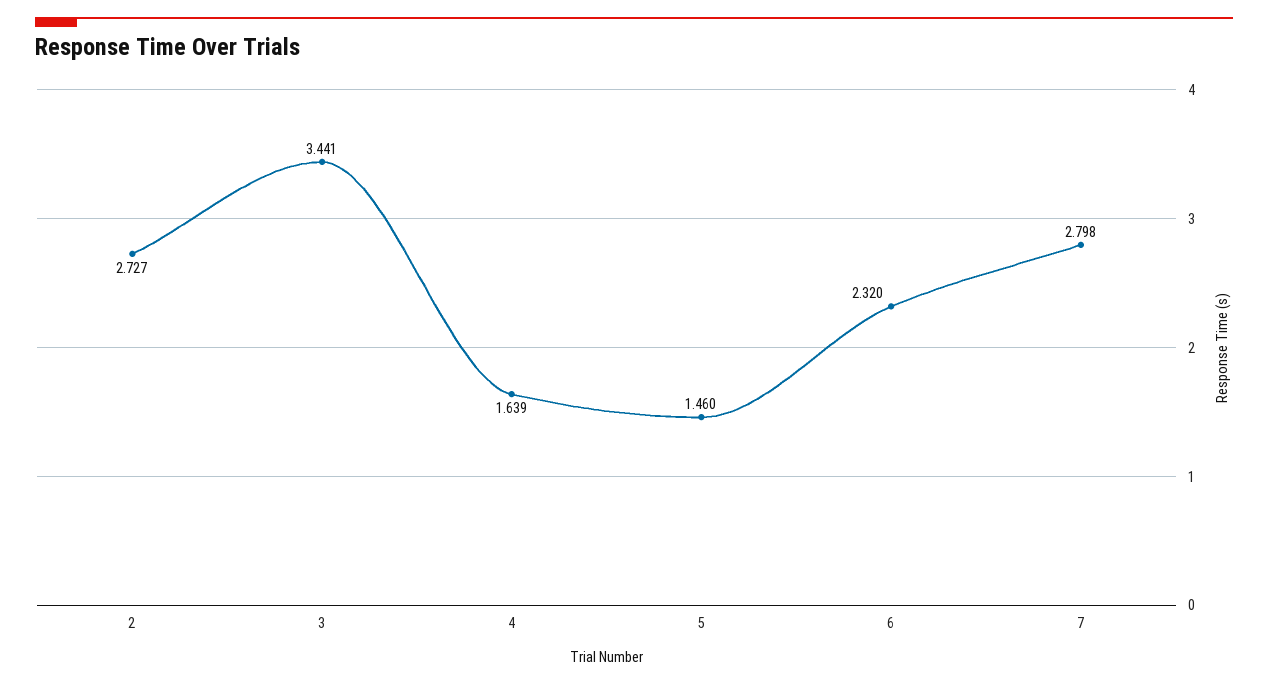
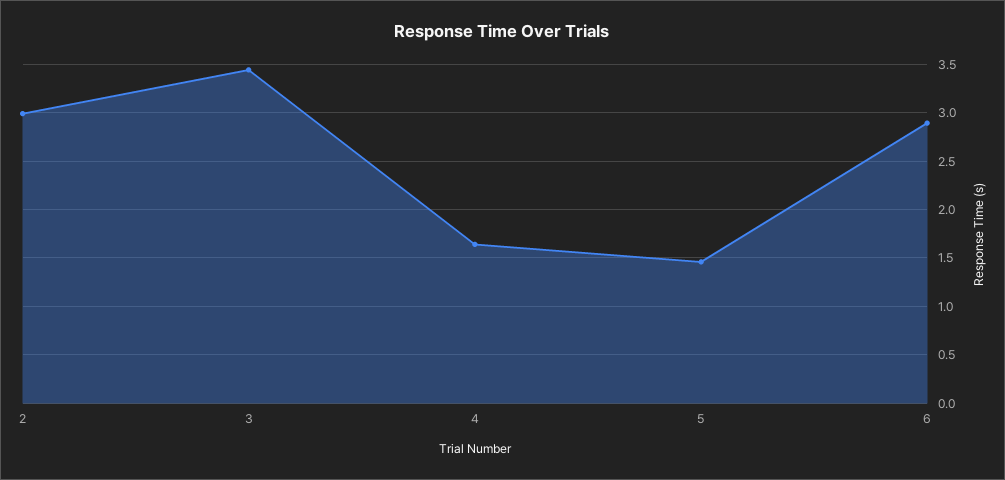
2: 2.727 -> 3
6: 2.32 -> 2.9
7: 2.798 -> none

